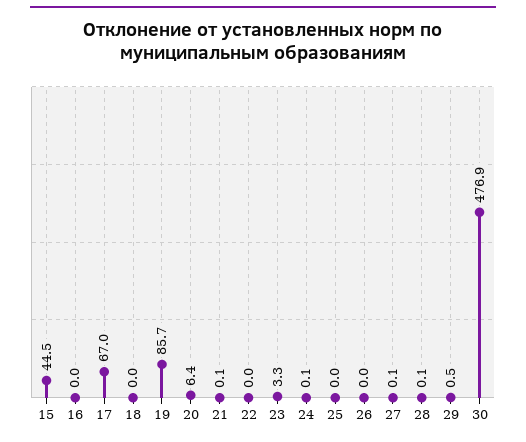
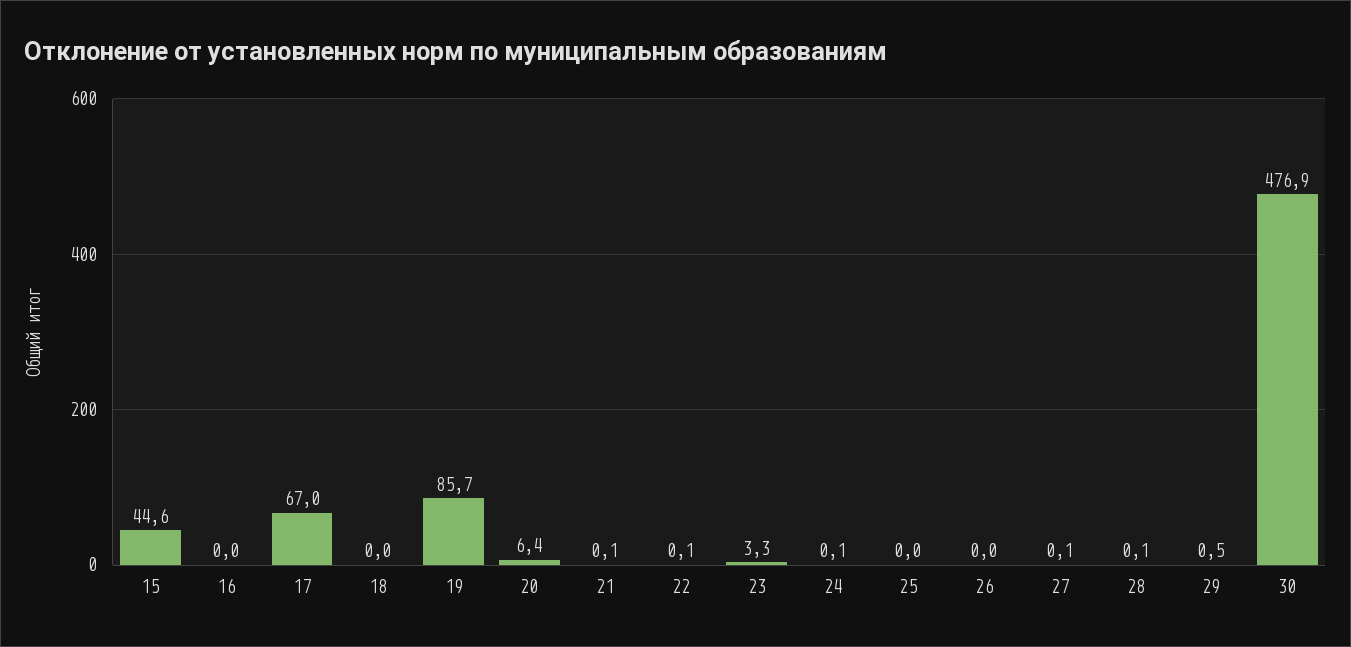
15: 44.5 -> 44.6
22: 0 -> 0.1

